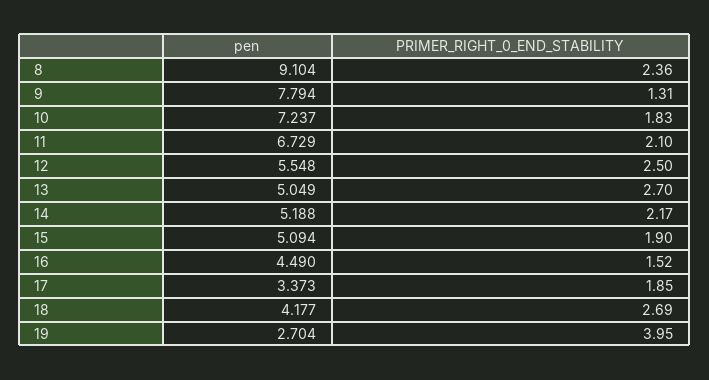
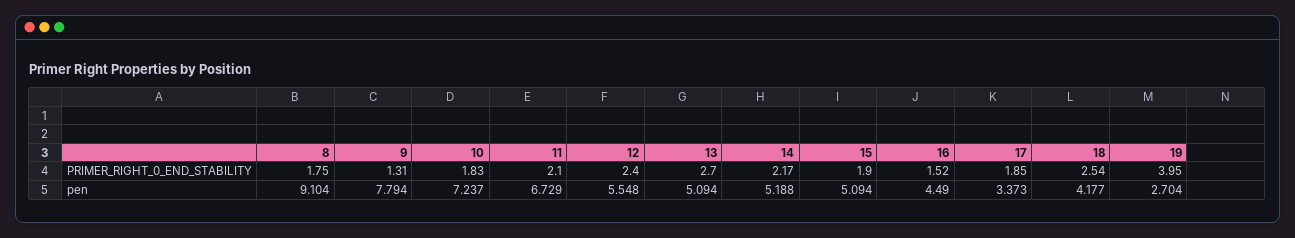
PRIMER_RIGHT_0_END_STABILITY, 8: 2.36 -> 1.75
PRIMER_RIGHT_0_END_STABILITY, 12: 2.5 -> 2.4
pen, 13: 5.049 -> 5.094
PRIMER_RIGHT_0_END_STABILITY, 18: 2.69 -> 2.54

